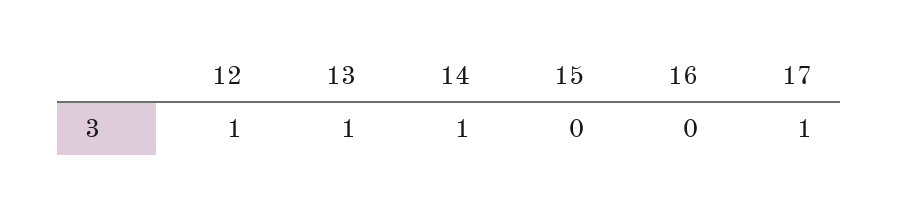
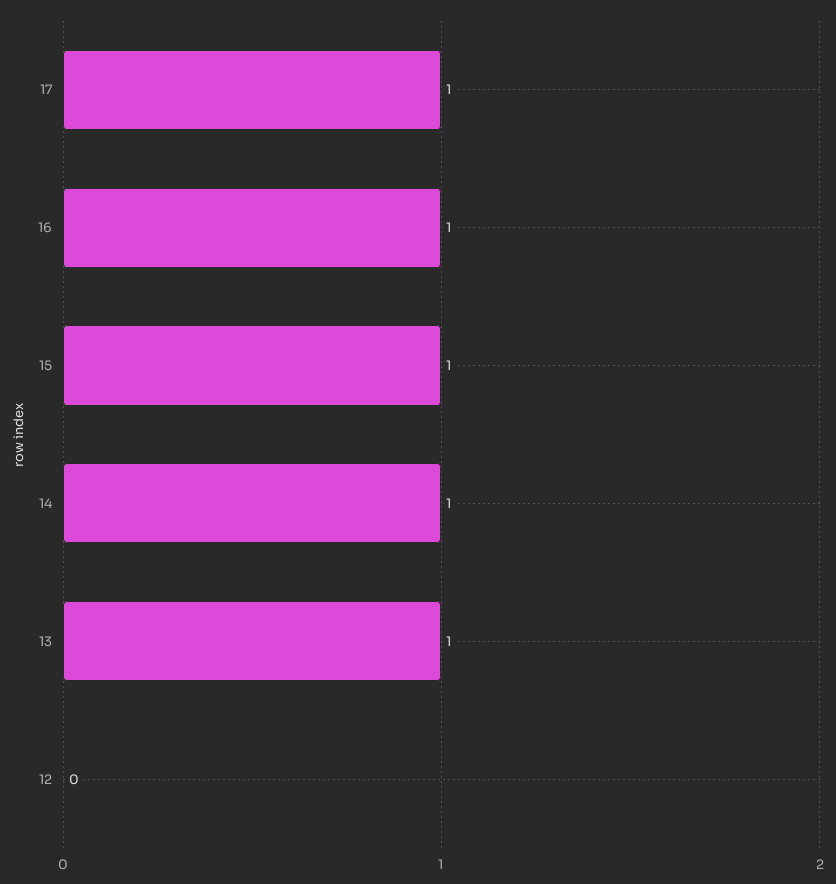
12: 1 -> 0
15: 0 -> 1
16: 0 -> 1

